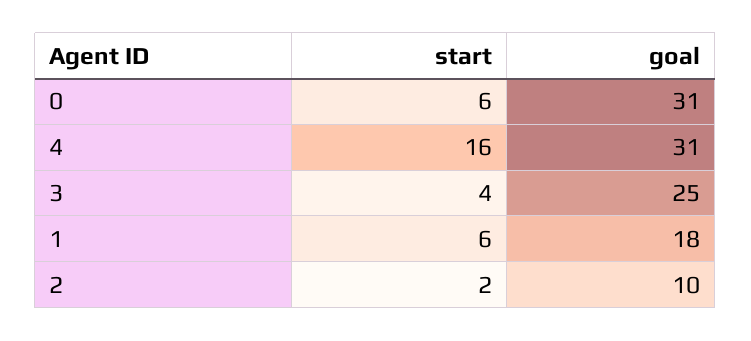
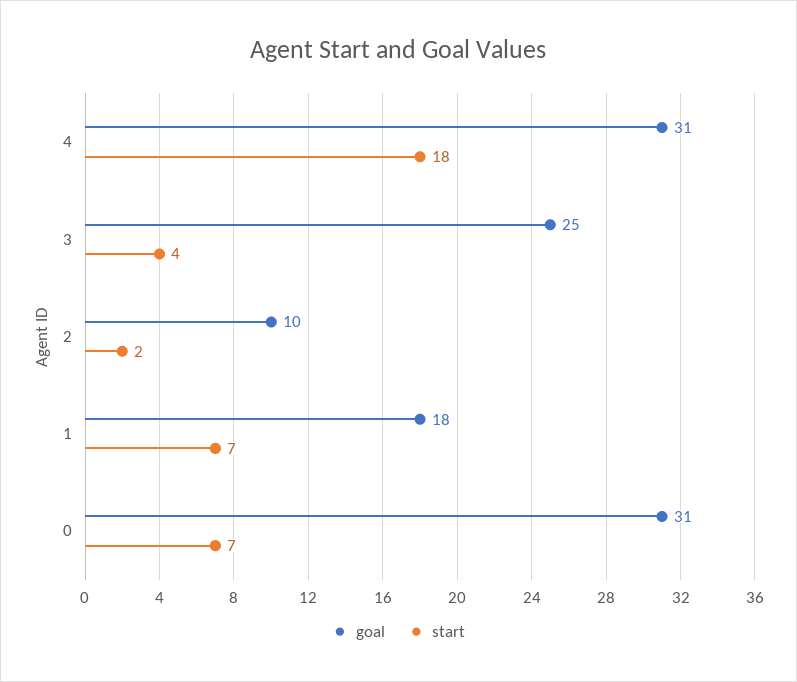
start, 0: 6 -> 7
start, 4: 16 -> 18
start, 1: 6 -> 7

